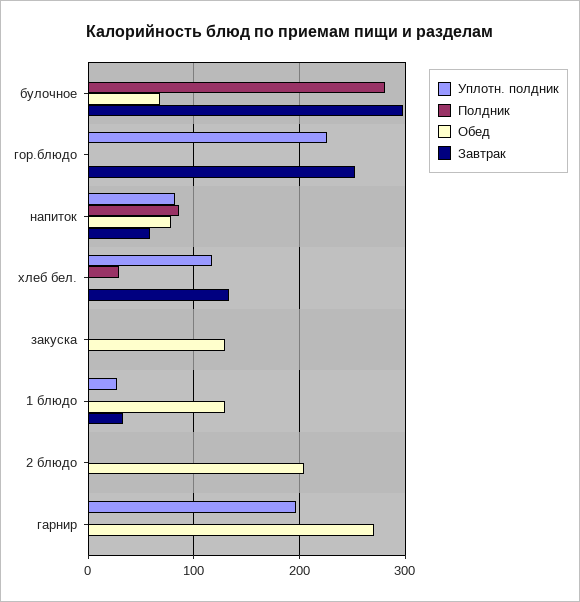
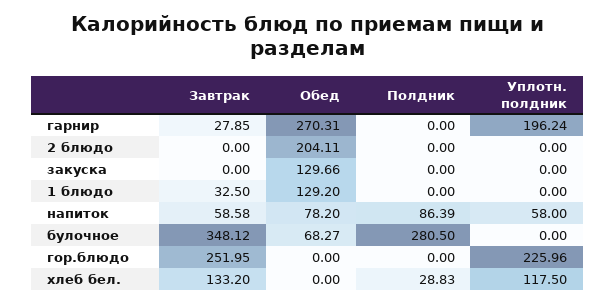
Завтрак, булочное: 300 -> 348.12
Уплотн. полдник, напиток: 80 -> 58
Уплотн. полдник, 1 блюдо: 30 -> 0
Завтрак, гарнир: 0 -> 27.85

